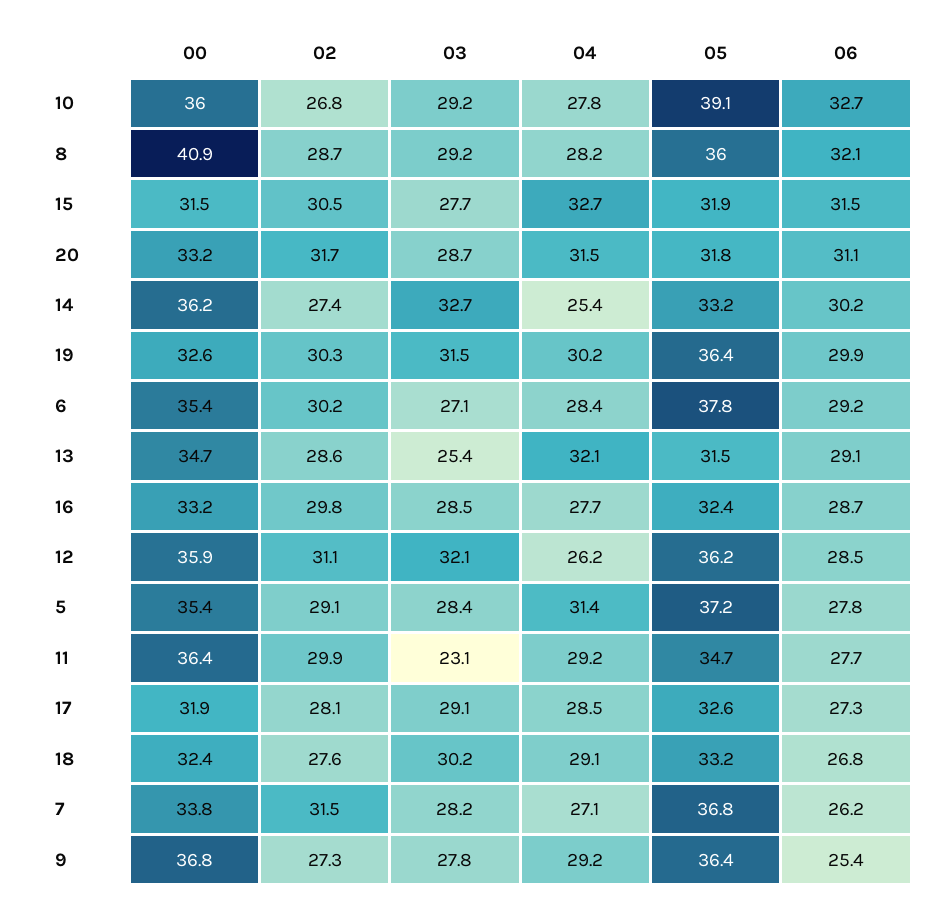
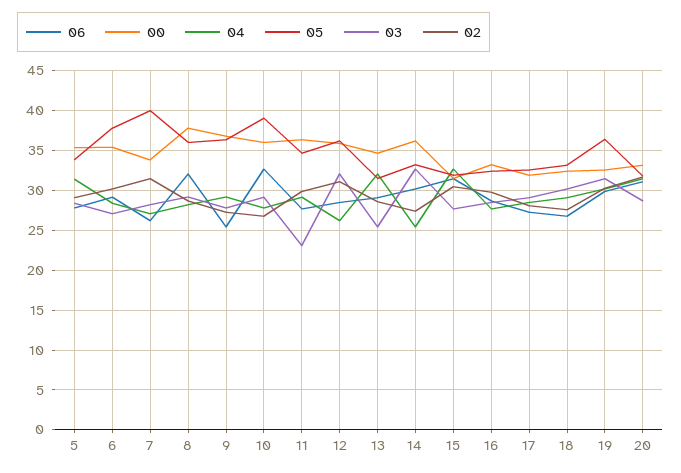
00, 8: 40.9 -> 38
05, 5: 37.2 -> 34
05, 7: 36.8 -> 40

